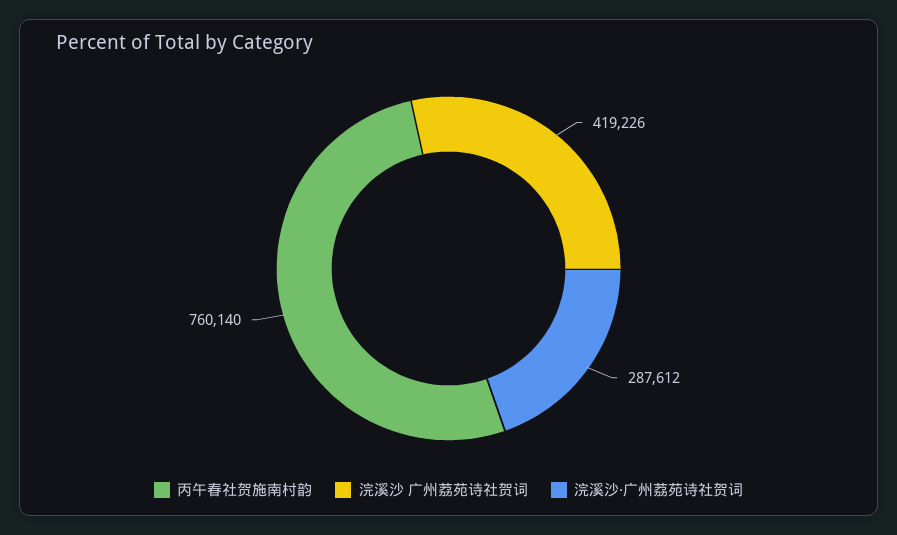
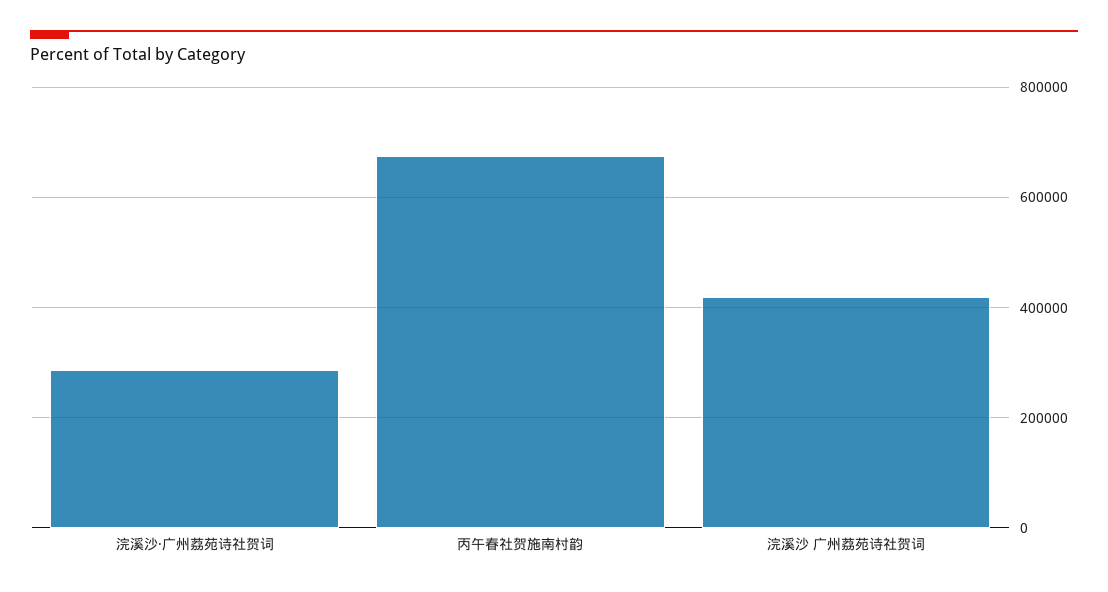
丙午春社贺施南村韵: 760140 -> 680000

